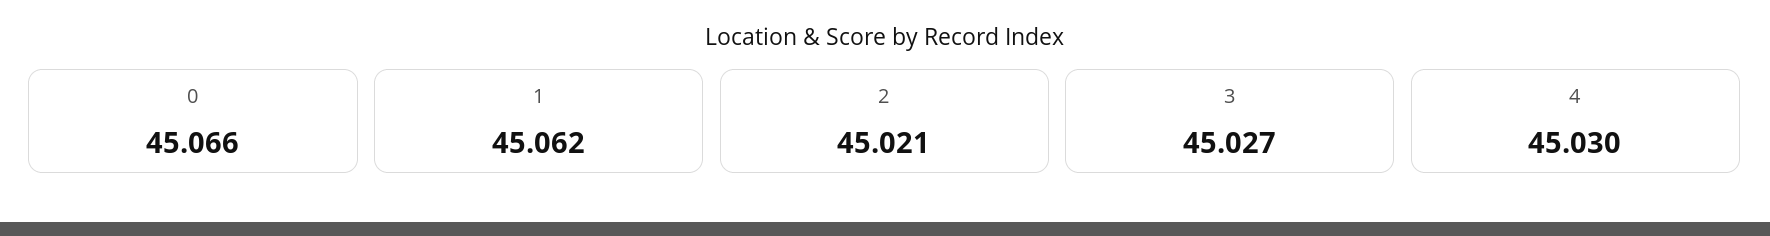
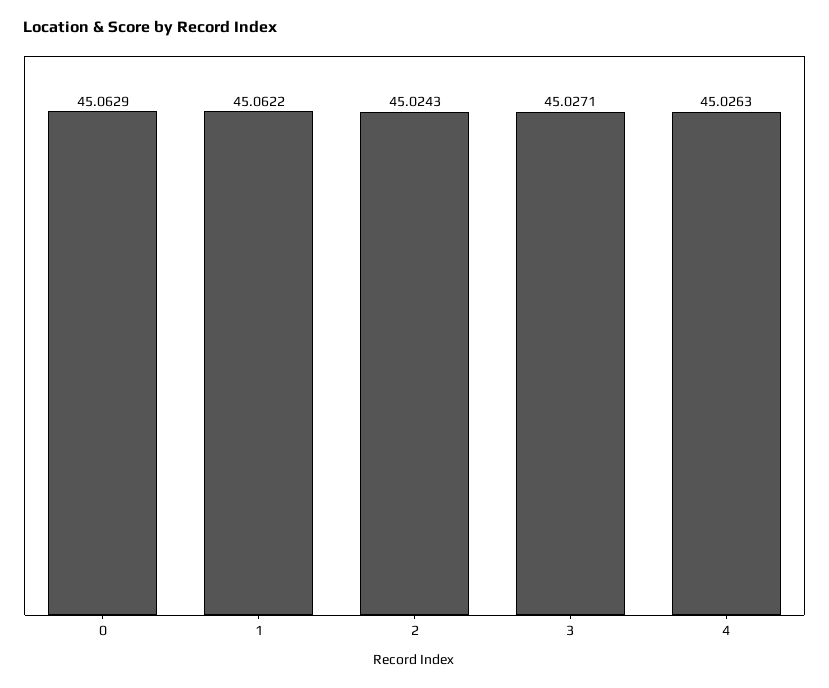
0: 45.066 -> 45.0629
2: 45.021 -> 45.0243
4: 45.03 -> 45.0263

